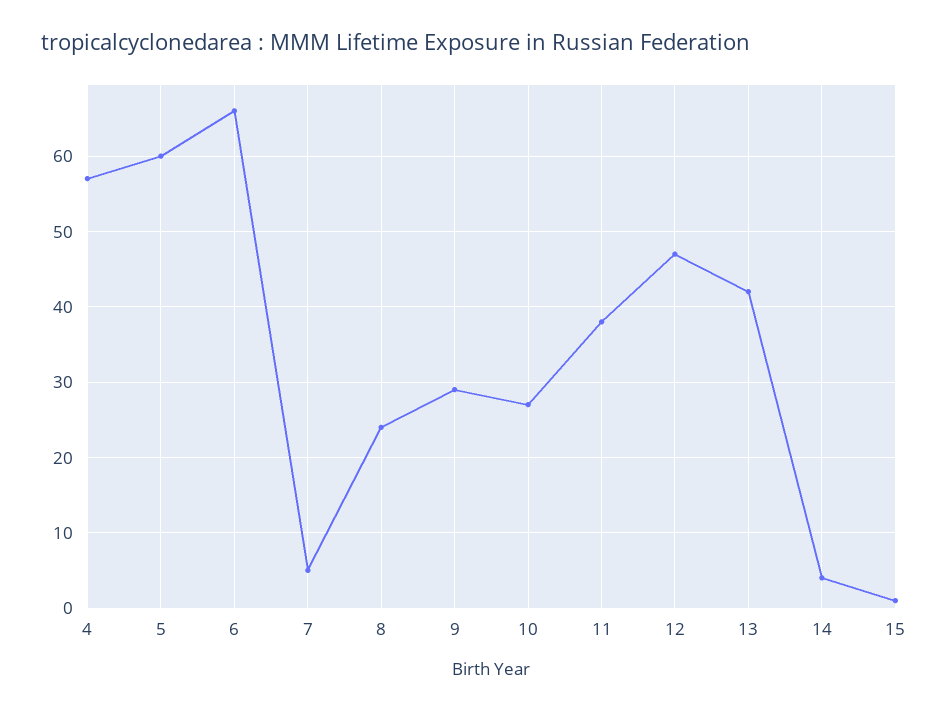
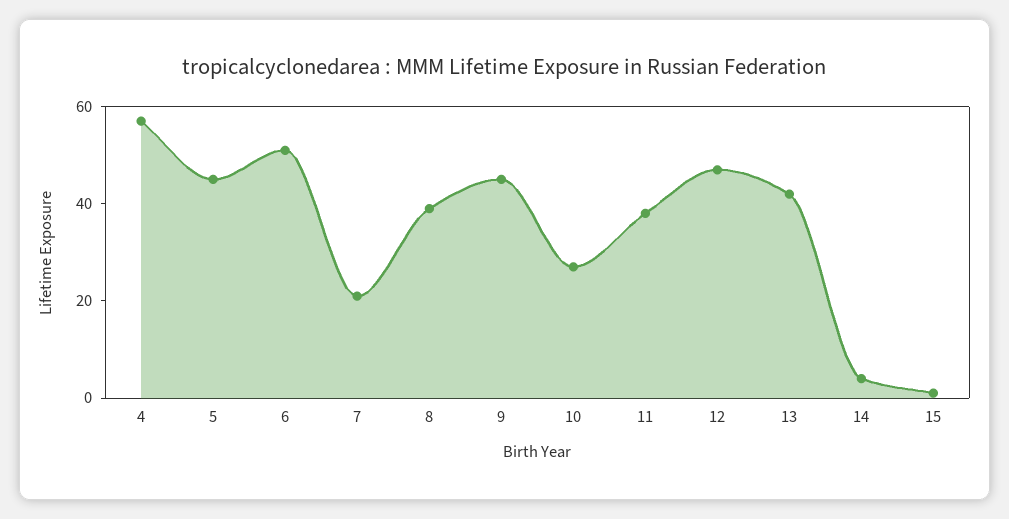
5: 60 -> 45
6: 66 -> 50
7: 5 -> 20
8: 24 -> 40
9: 29 -> 45

